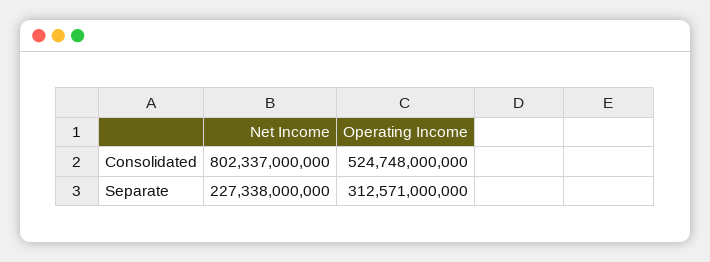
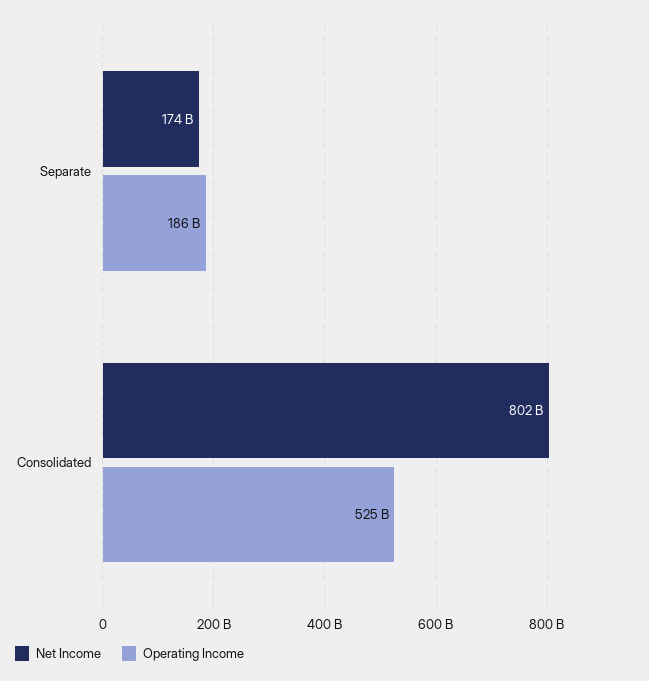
Net Income, Separate: 227338000000 -> 174000000000
Operating Income, Separate: 312571000000 -> 186000000000

